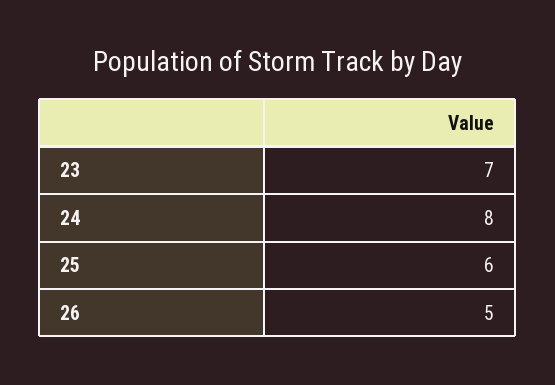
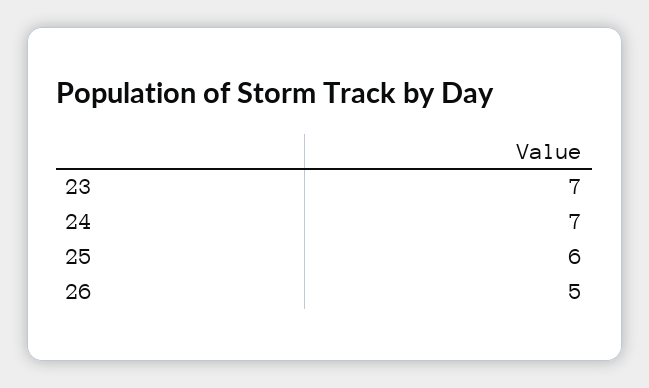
24: 8 -> 7

